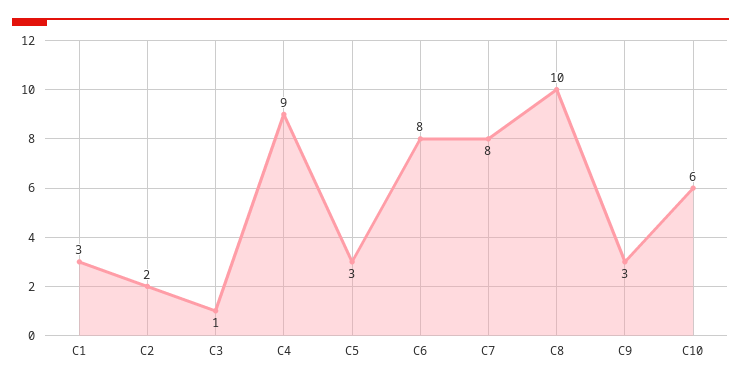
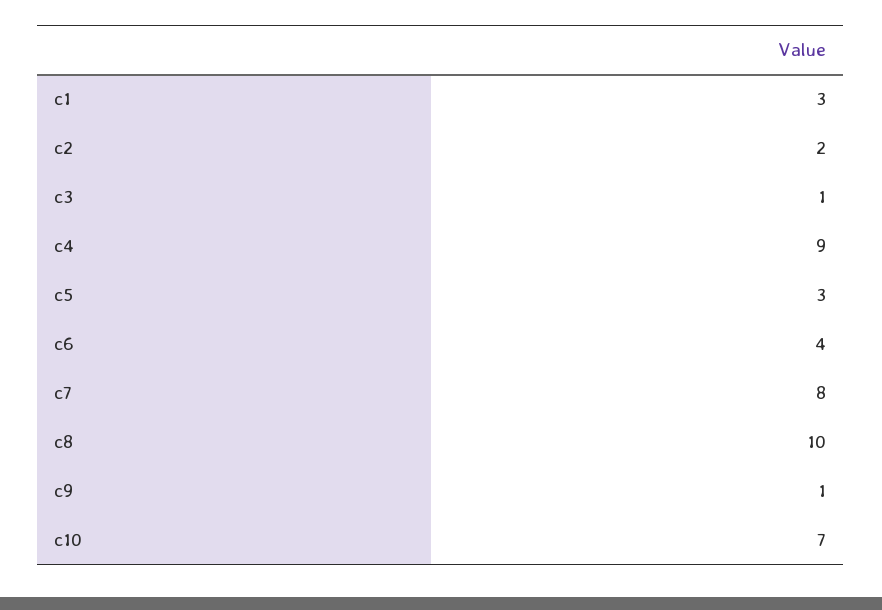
C6: 8 -> 4
C9: 3 -> 1
C10: 6 -> 7

